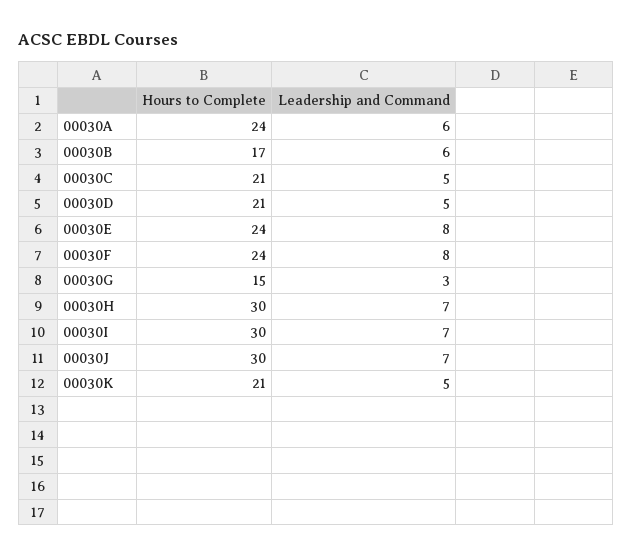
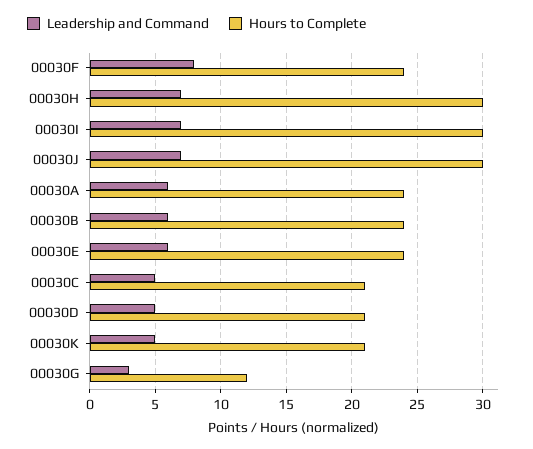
Hours to Complete, 00030B: 17 -> 24
Leadership and Command, 00030E: 8 -> 6
Hours to Complete, 00030G: 15 -> 12

